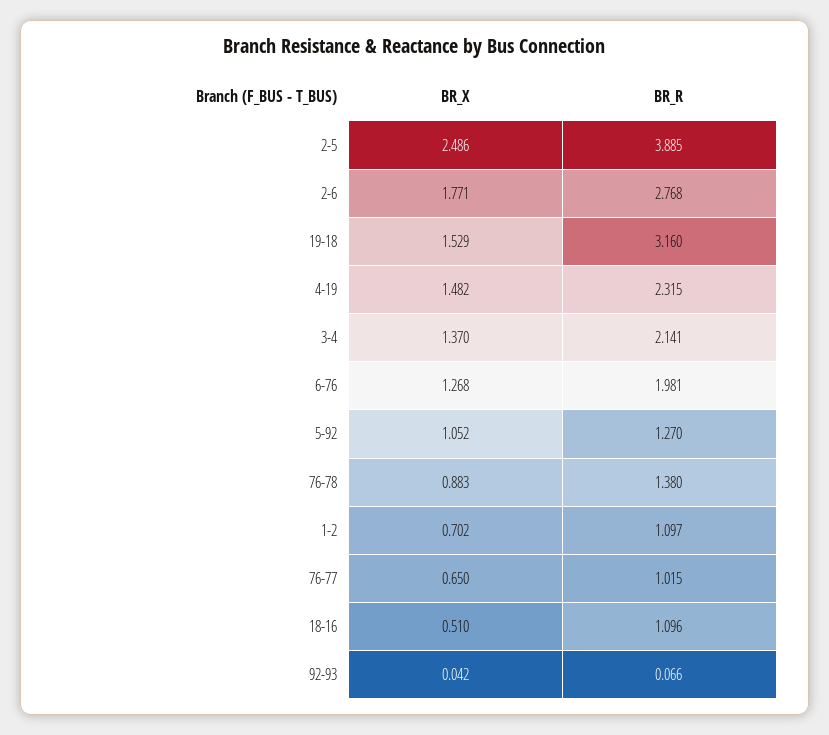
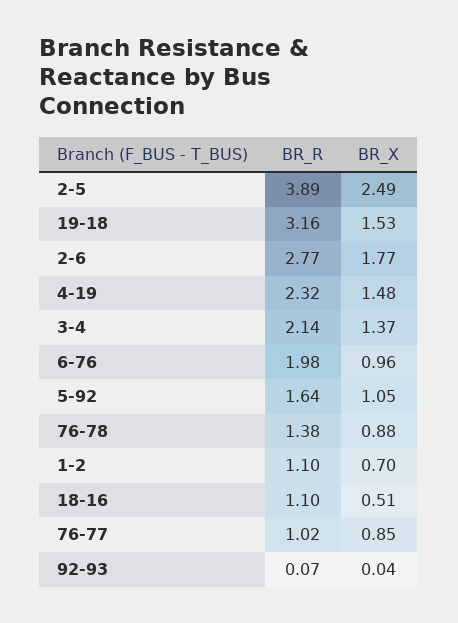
BR_X, 6-76: 1.268 -> 0.96
BR_R, 5-92: 1.27 -> 1.64
BR_X, 76-77: 0.65 -> 0.85

